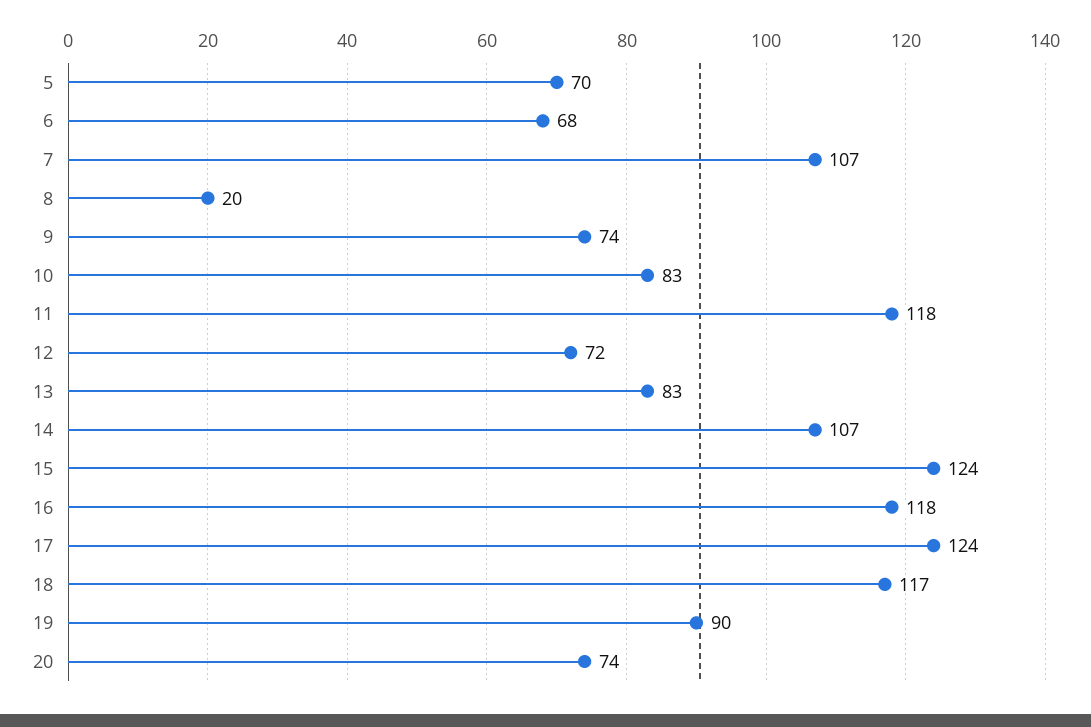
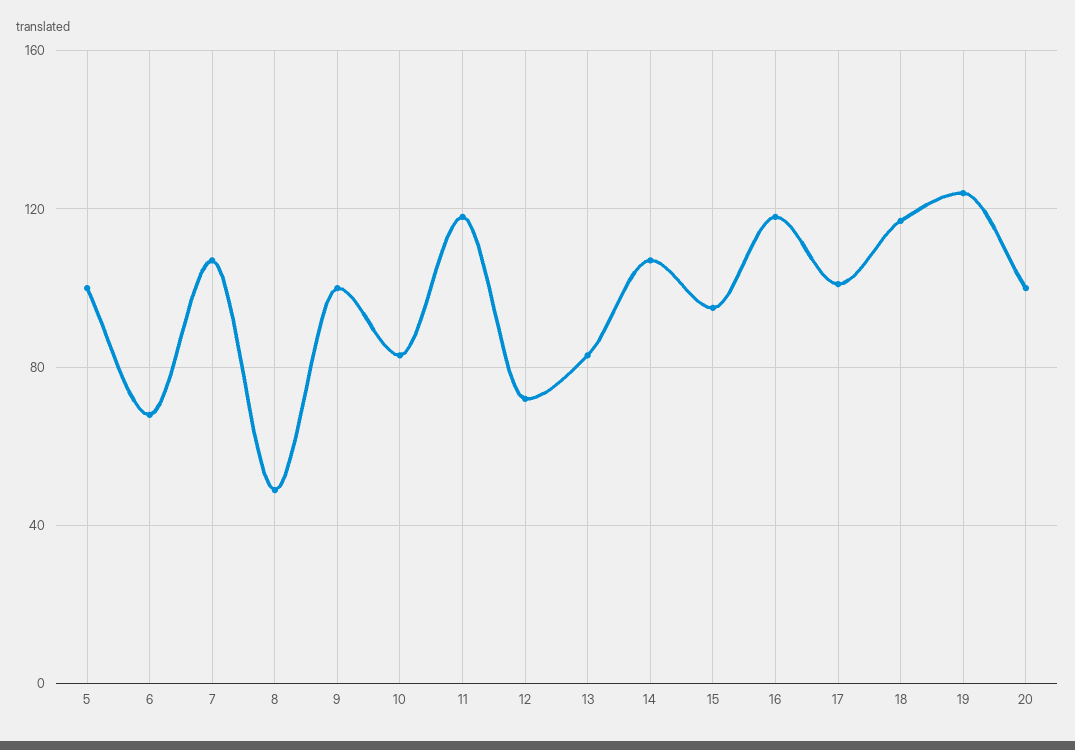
5: 70 -> 100
8: 20 -> 50
9: 74 -> 100
15: 124 -> 95
17: 124 -> 100
19: 90 -> 125
20: 74 -> 100

